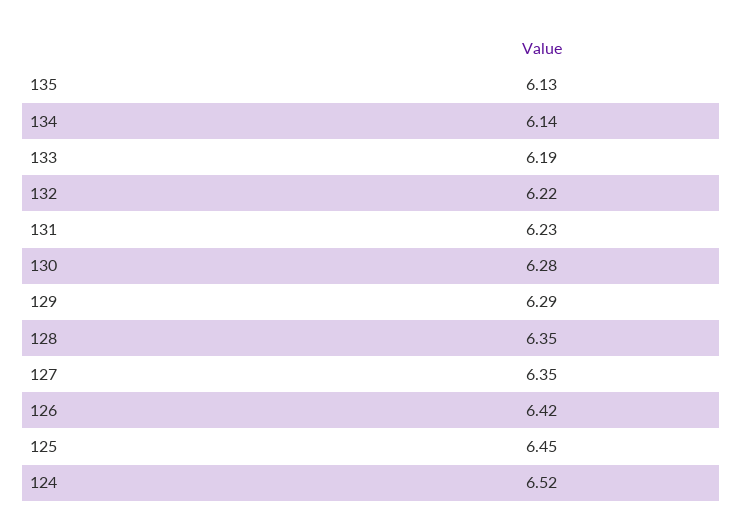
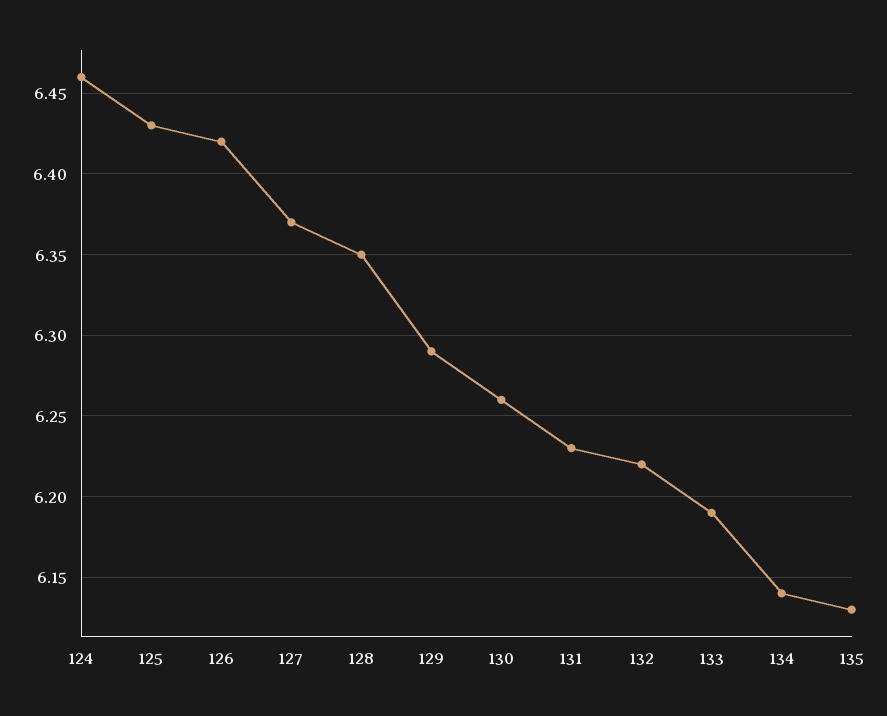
130: 6.28 -> 6.26
127: 6.35 -> 6.37
125: 6.45 -> 6.43
124: 6.52 -> 6.46

